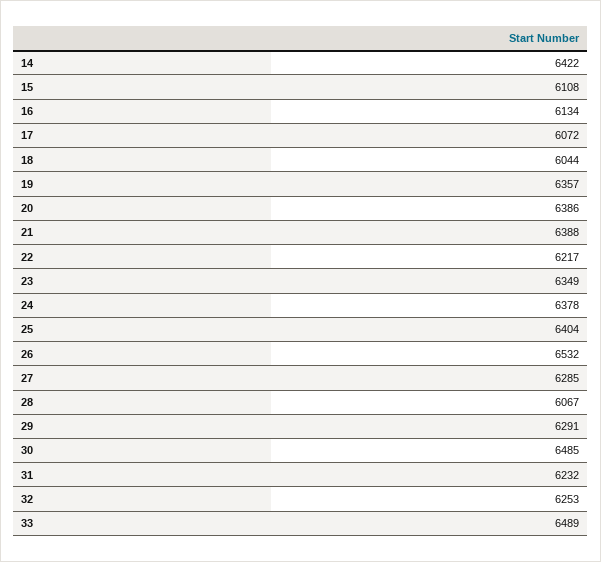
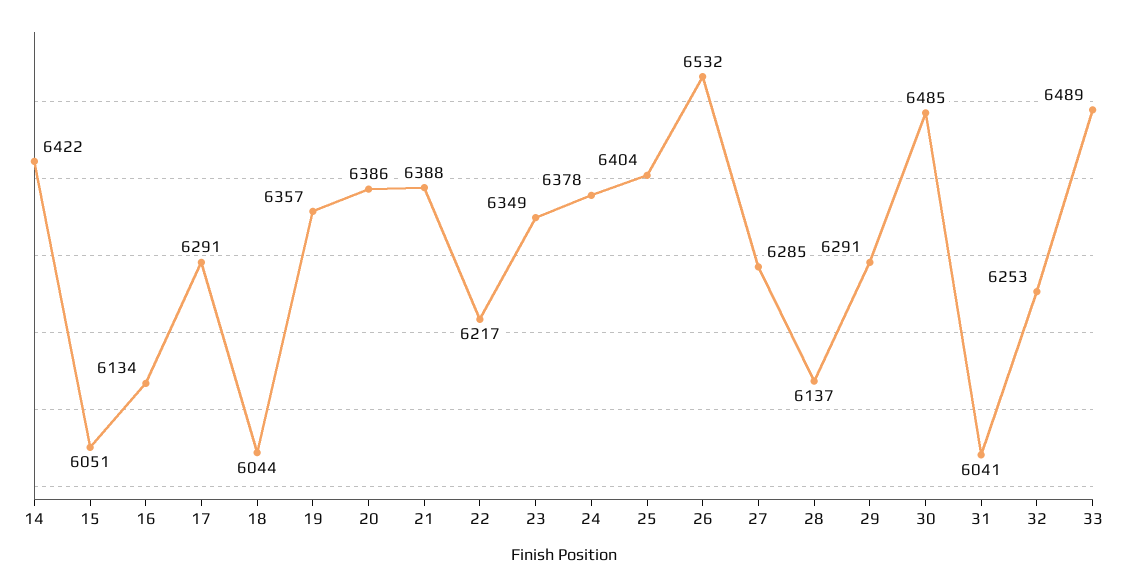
15: 6108 -> 6051
17: 6072 -> 6291
28: 6067 -> 6137
31: 6232 -> 6041

